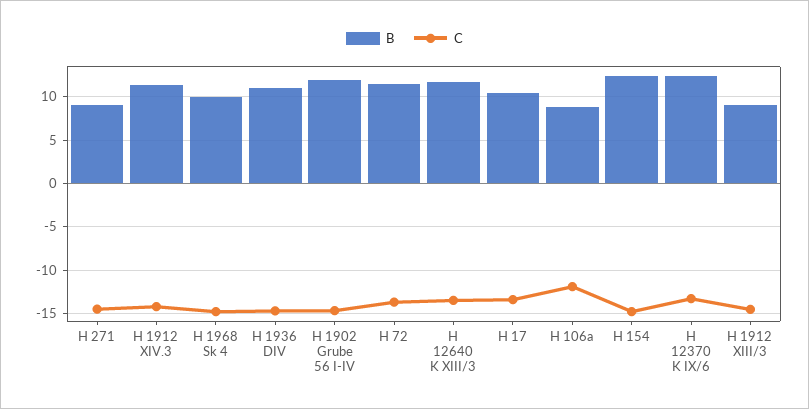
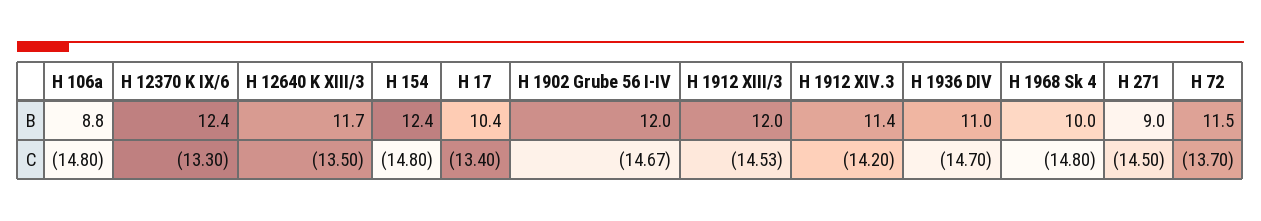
C, H 106a: -12 -> -14.8
B, H 1912 XIII/3: 9 -> 12

